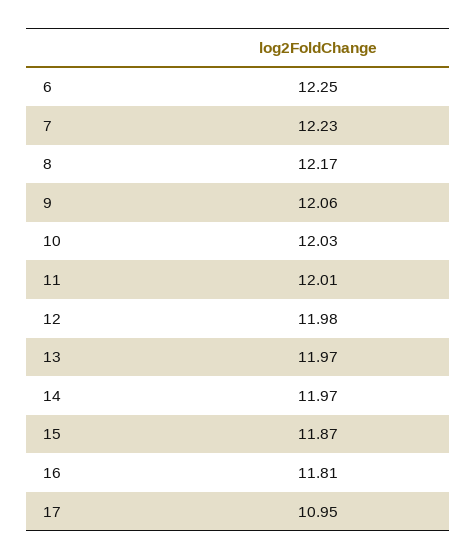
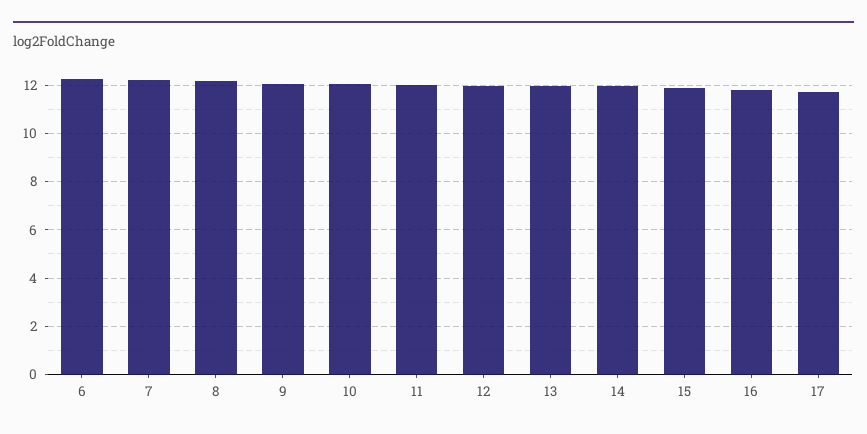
17: 10.95 -> 11.75

